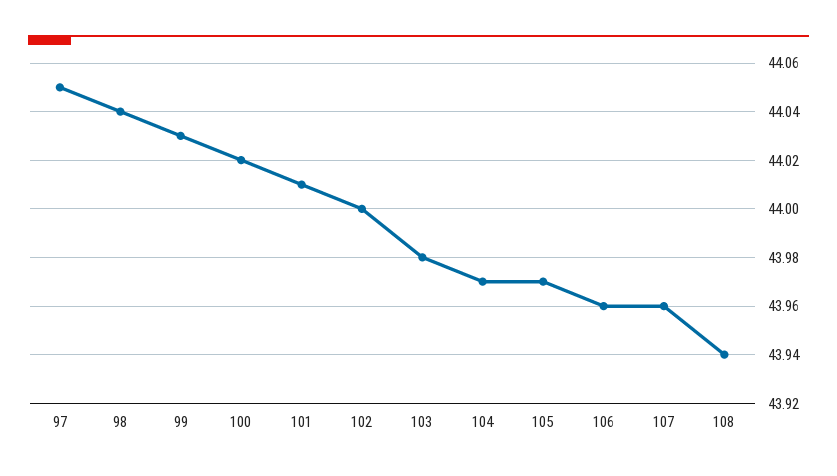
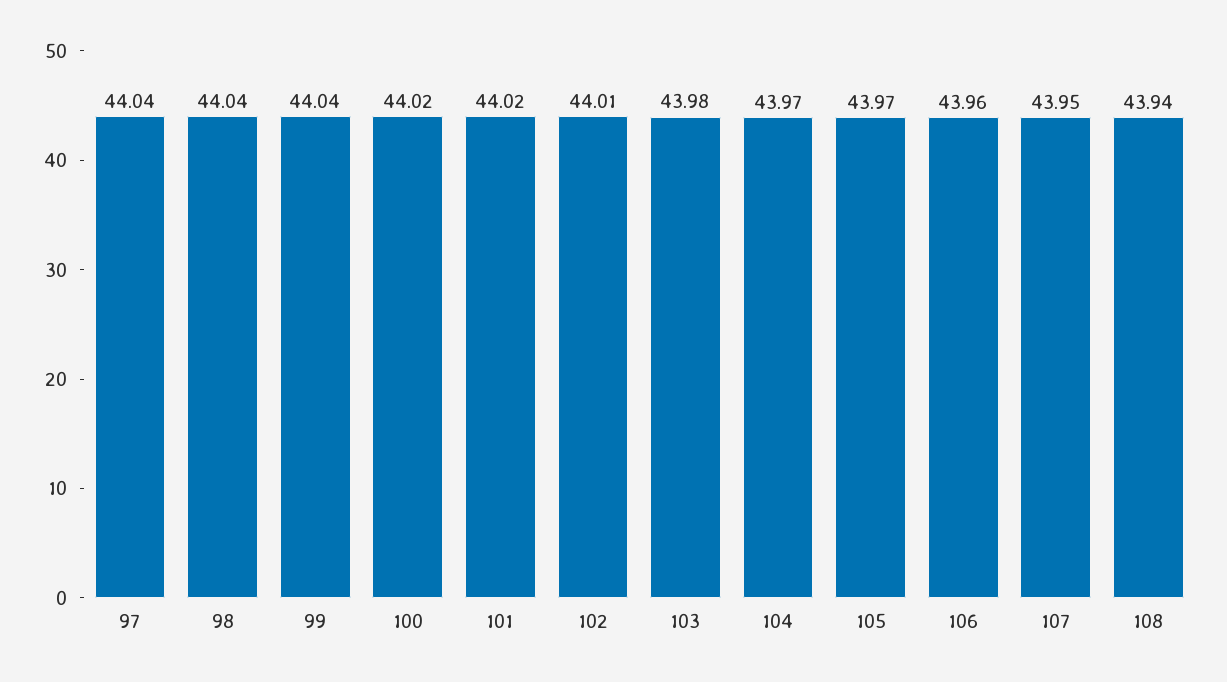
97: 44.05 -> 44.04
99: 44.03 -> 44.04
101: 44.01 -> 44.02
102: 44 -> 44.01
107: 43.96 -> 43.95

